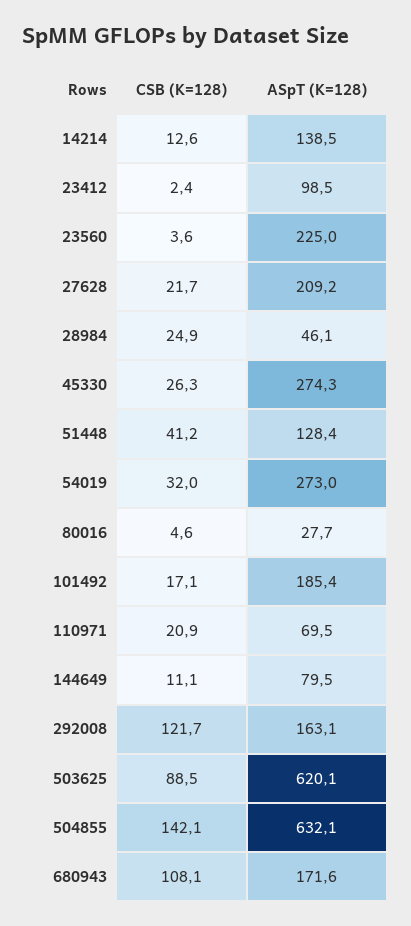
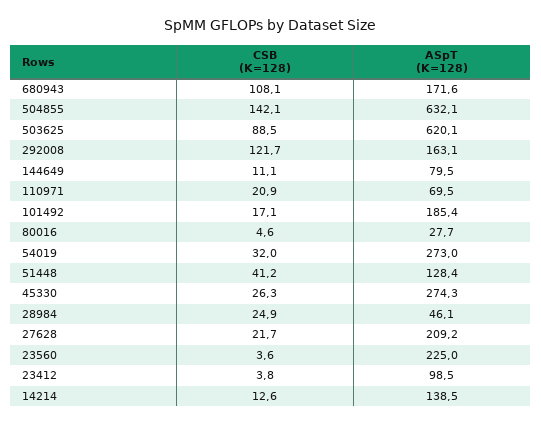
CSB (K=128), 23412: 2.4 -> 3.8

